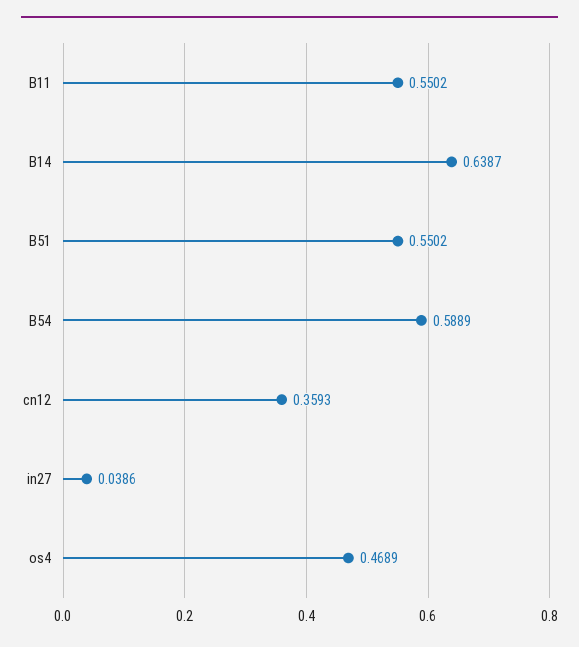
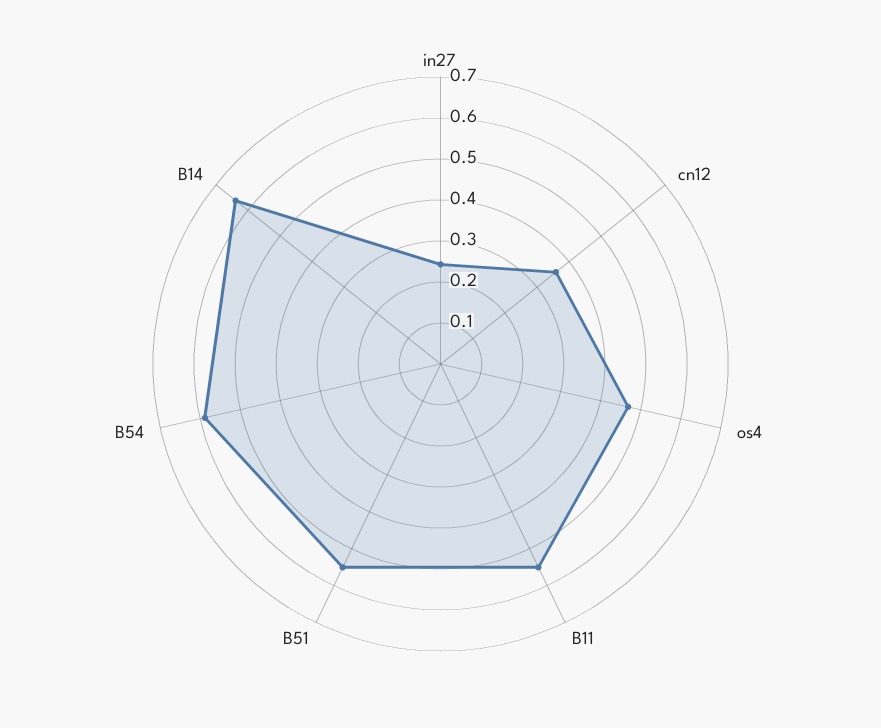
in27: 0.0386 -> 0.24

